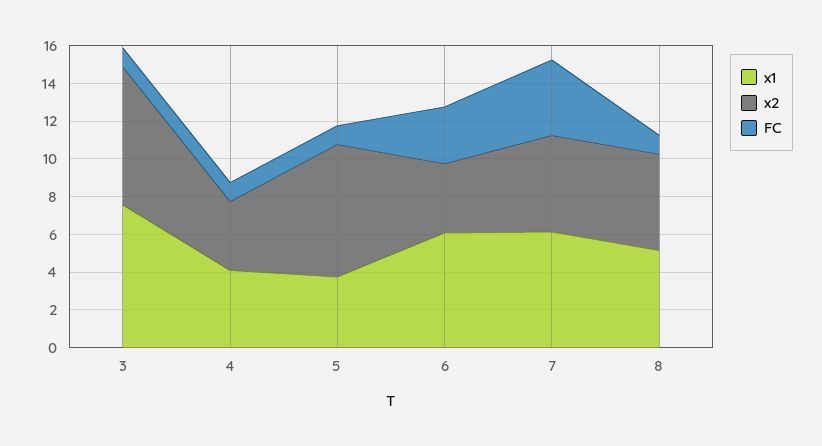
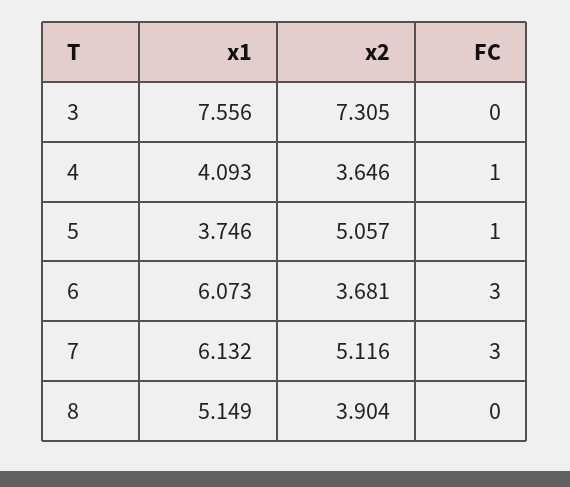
FC, 3: 1 -> 0
x2, 5: 7 -> 5.057
FC, 7: 4 -> 3
x2, 8: 5 -> 3.904
FC, 8: 1 -> 0

